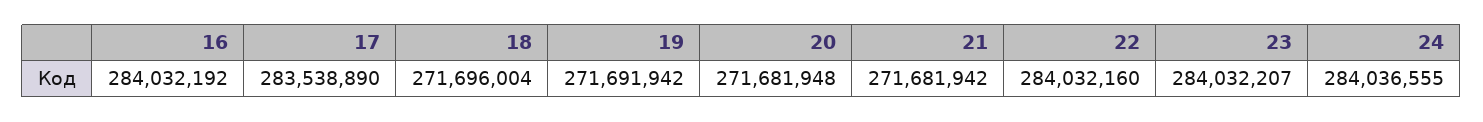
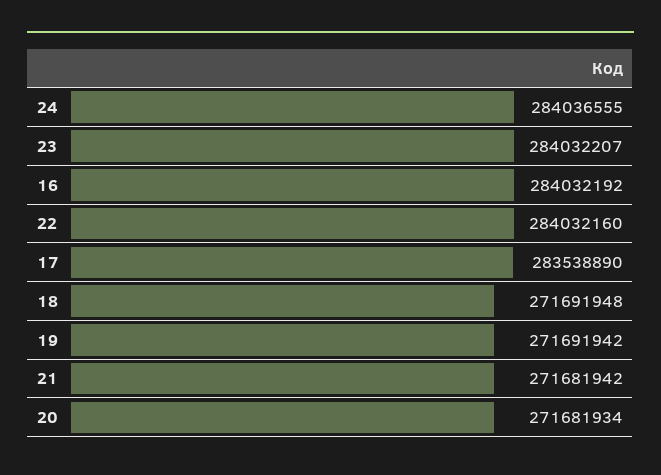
18: 271696004 -> 271691948
20: 271681948 -> 271681934

